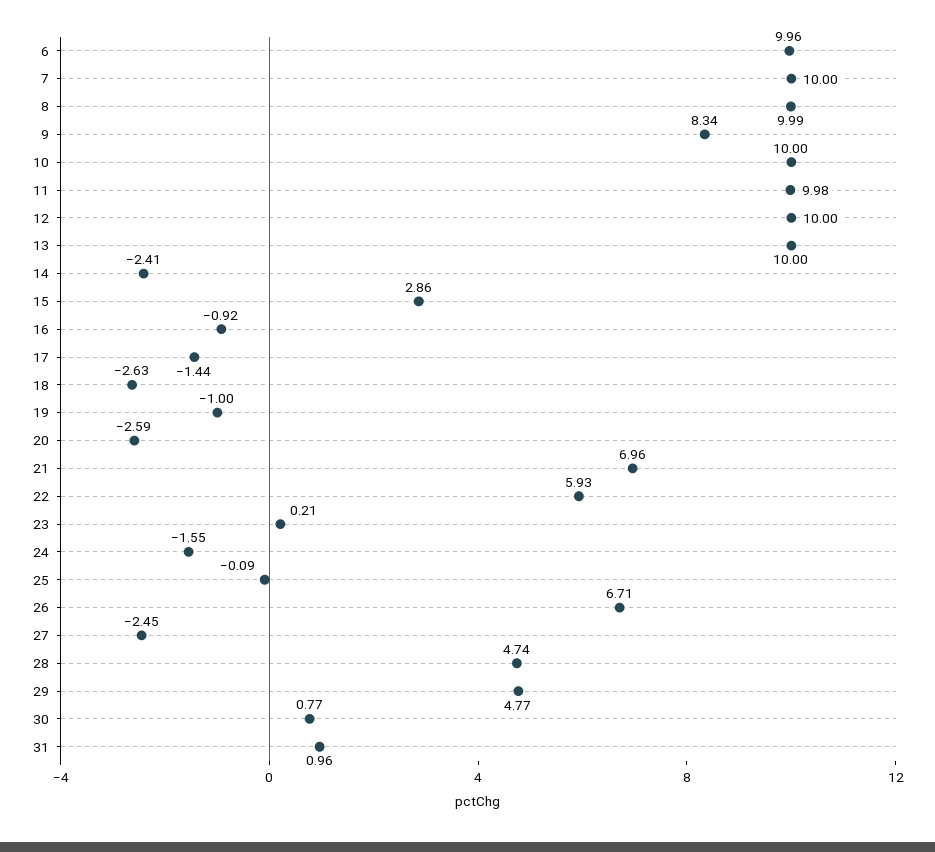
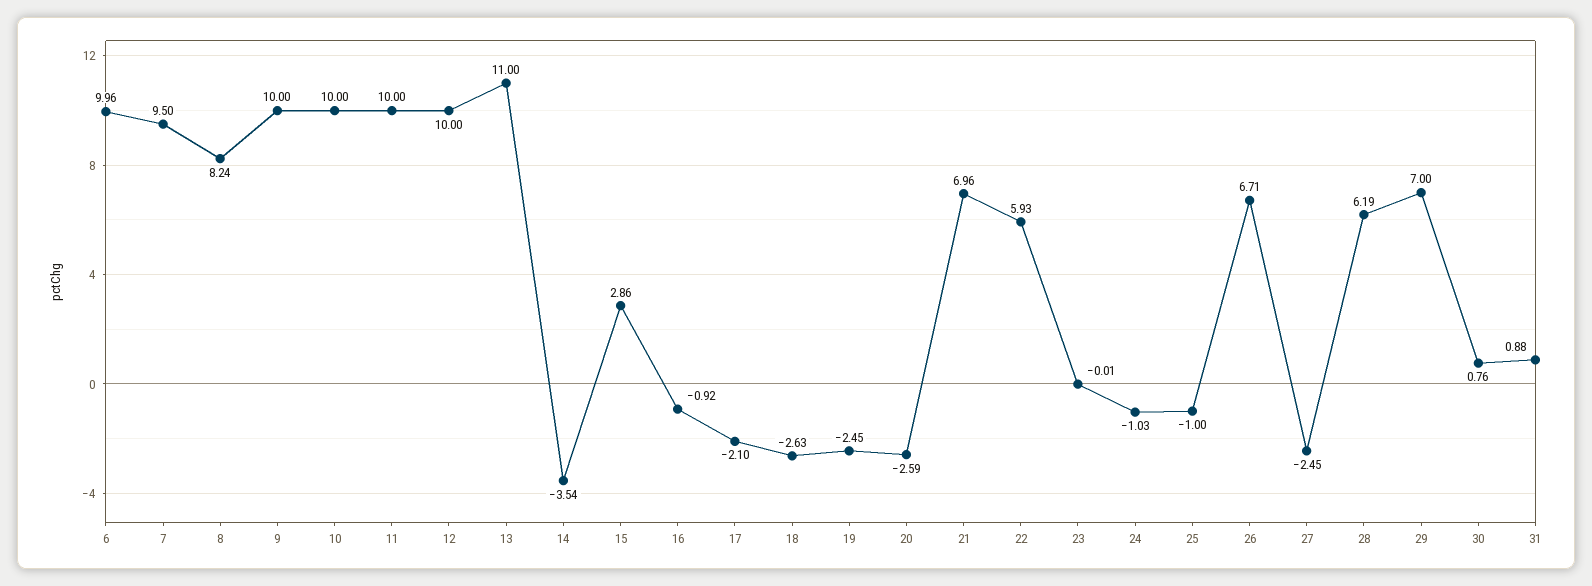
7: 10 -> 9.5
8: 9.99 -> 8.24
9: 8.34 -> 10
11: 9.98 -> 10
13: 10 -> 11
14: -2.41 -> -3.54
17: -1.44 -> -2.1
19: -1 -> -2.45
23: 0.21 -> -0.01
24: -1.55 -> -1.03
25: -0.09 -> -1
28: 4.74 -> 6.19
29: 4.77 -> 7
30: 0.77 -> 0.76
31: 0.96 -> 0.88

